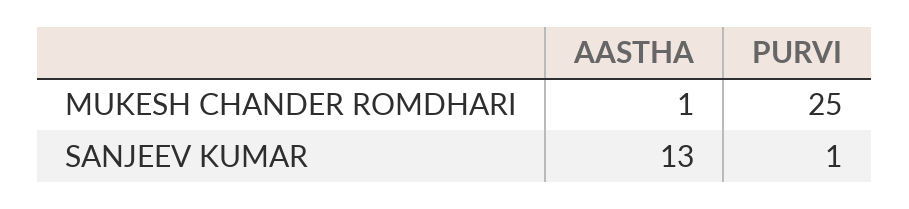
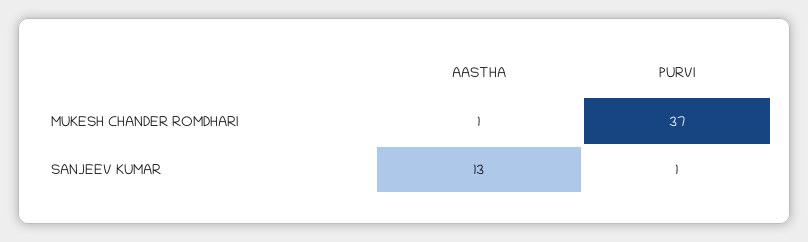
PURVI, MUKESH CHANDER ROMDHARI: 25 -> 37

